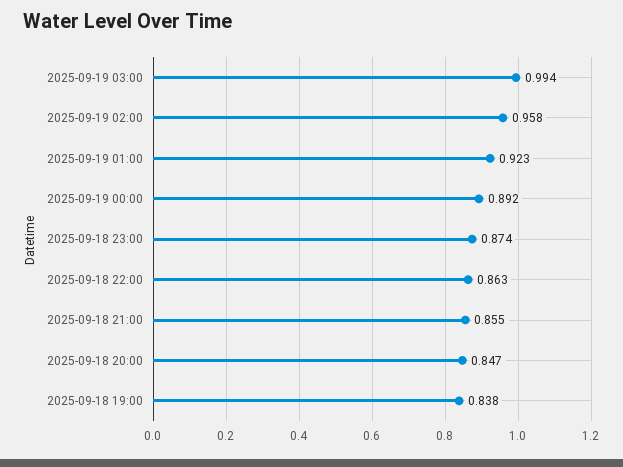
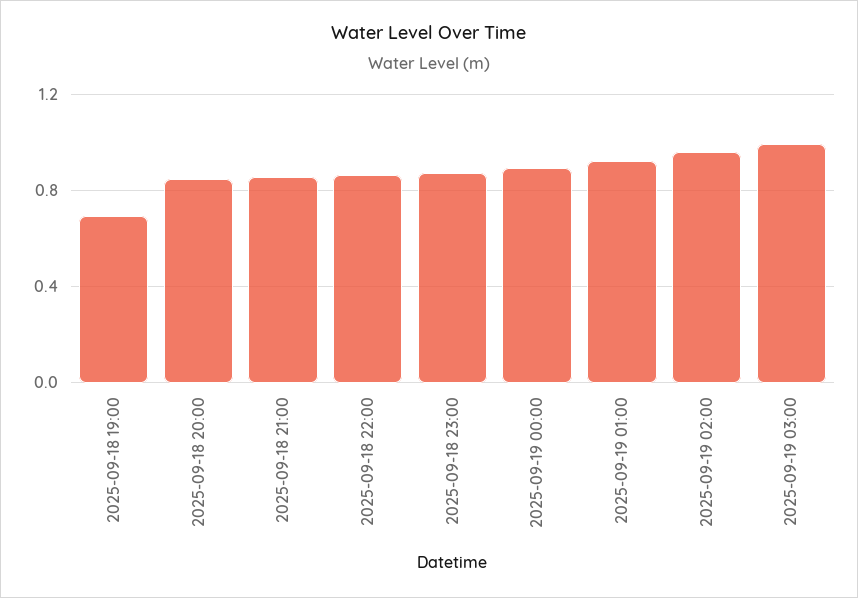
2025-09-18 19:00: 0.838 -> 0.7

